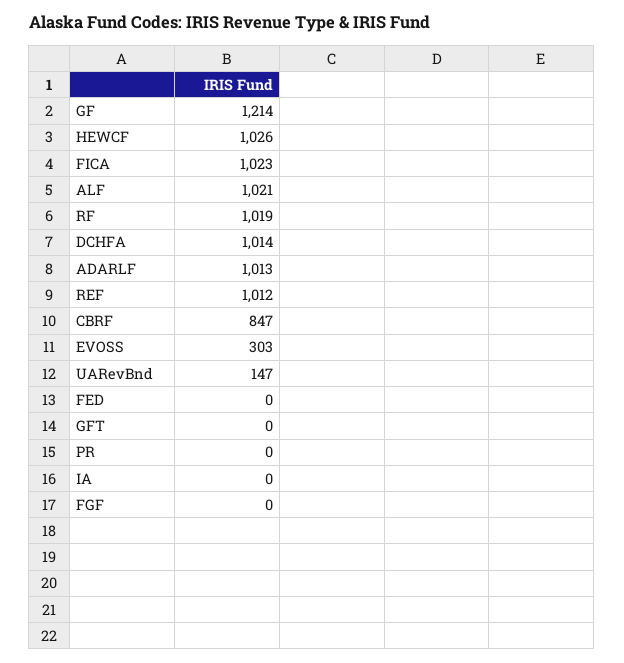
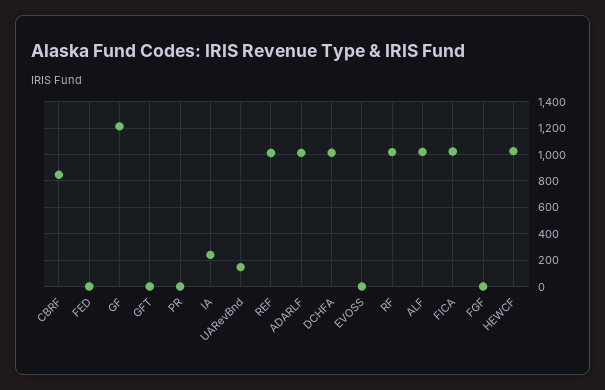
EVOSS: 303 -> 0
IA: 0 -> 250

